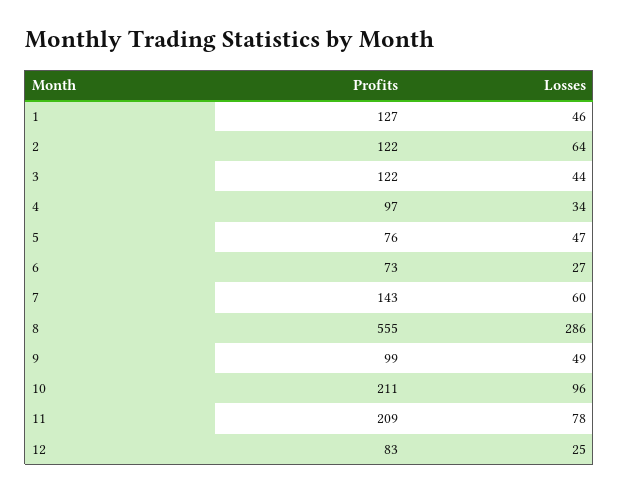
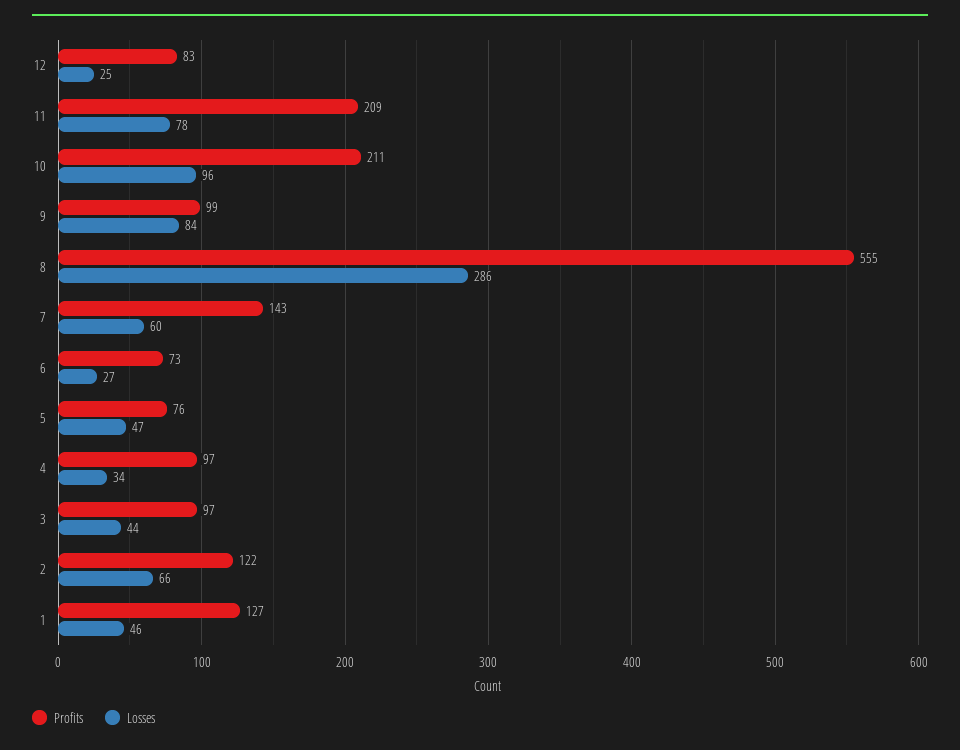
Losses, 2: 64 -> 66
Profits, 3: 122 -> 97
Losses, 9: 49 -> 84

